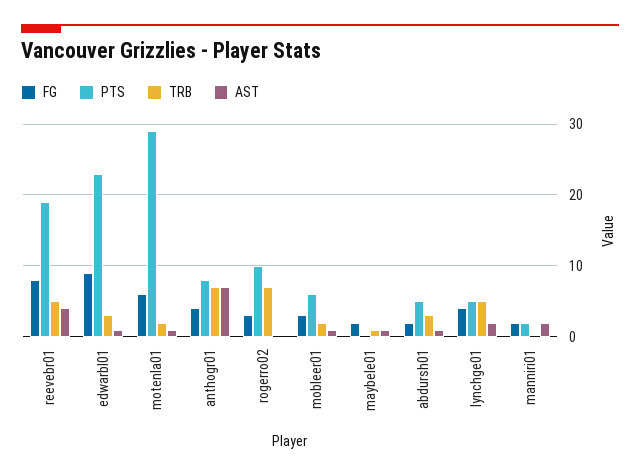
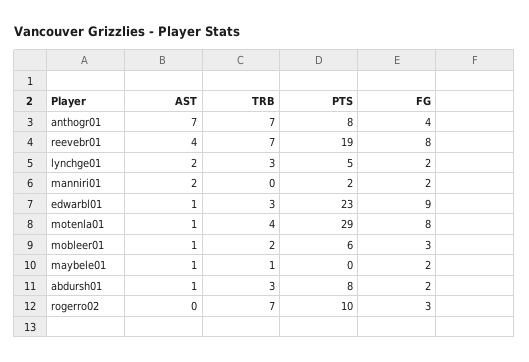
TRB, reevebr01: 5 -> 7
FG, motenla01: 6 -> 8
TRB, motenla01: 2 -> 4
PTS, abdursh01: 5 -> 8
FG, lynchge01: 4 -> 2
TRB, lynchge01: 5 -> 3

